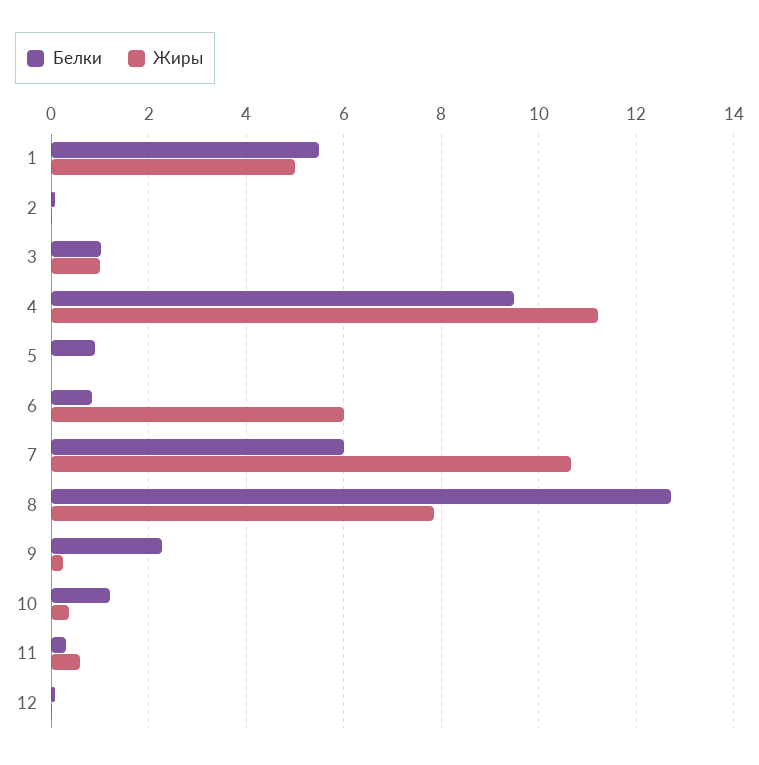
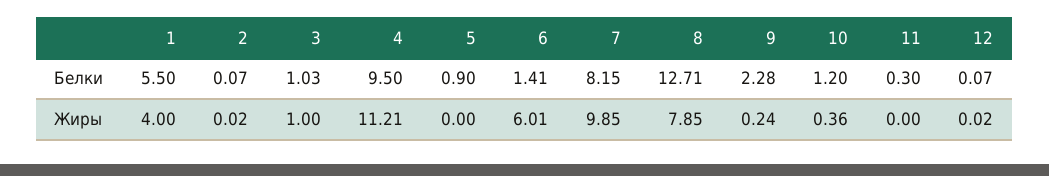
Жиры, 1: 5 -> 4
Белки, 6: 0.8 -> 1.41
Белки, 7: 6 -> 8.15
Жиры, 7: 10.6 -> 9.85
Жиры, 11: 0.6 -> 0

